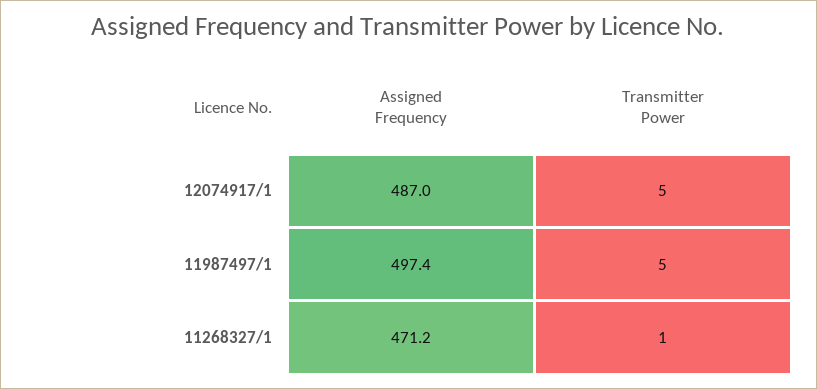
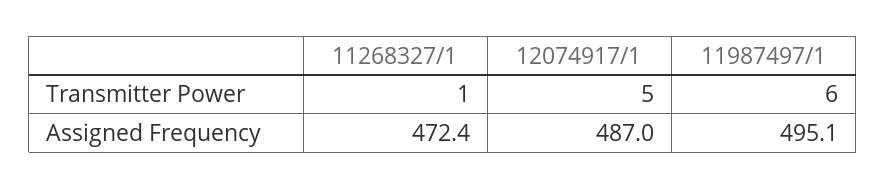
Assigned Frequency, 11987497/1: 497.4 -> 495.1
Transmitter Power, 11987497/1: 5 -> 6
Assigned Frequency, 11268327/1: 471.2 -> 472.4

